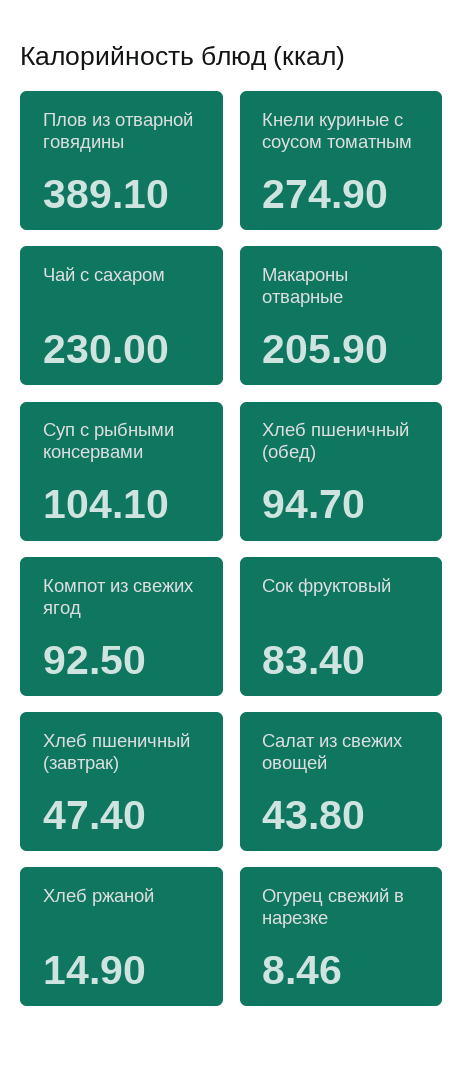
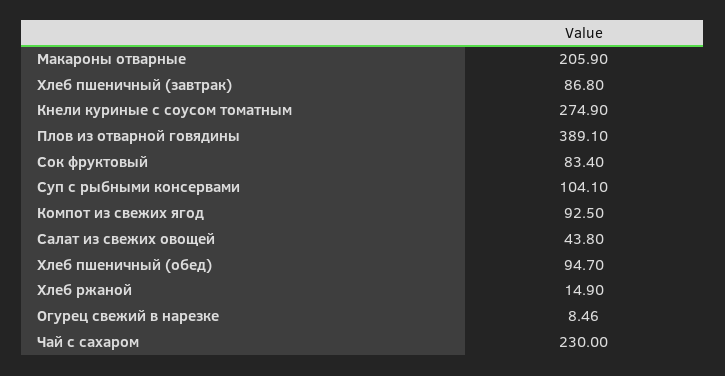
Хлеб пшеничный (завтрак): 47.4 -> 86.8

